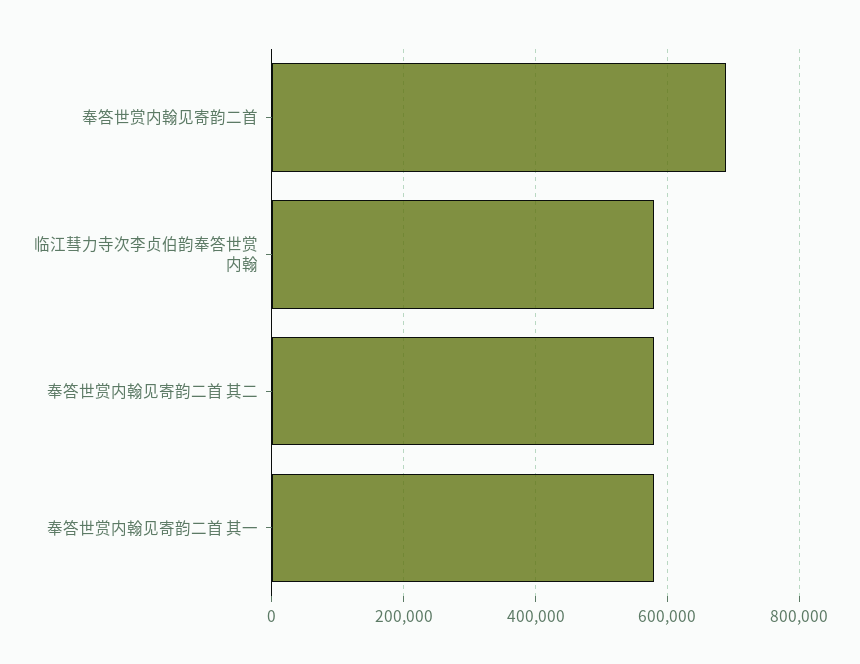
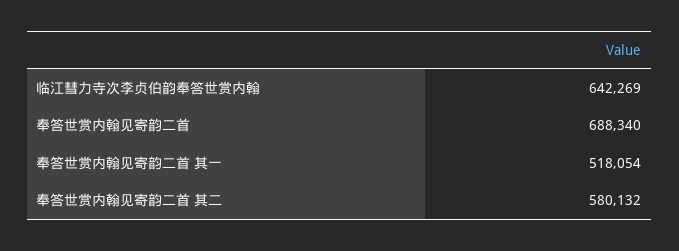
临江彗力寺次李贞伯韵奉答世赏内翰: 580000 -> 642269
奉答世赏内翰见寄韵二首 其一: 580000 -> 518054

